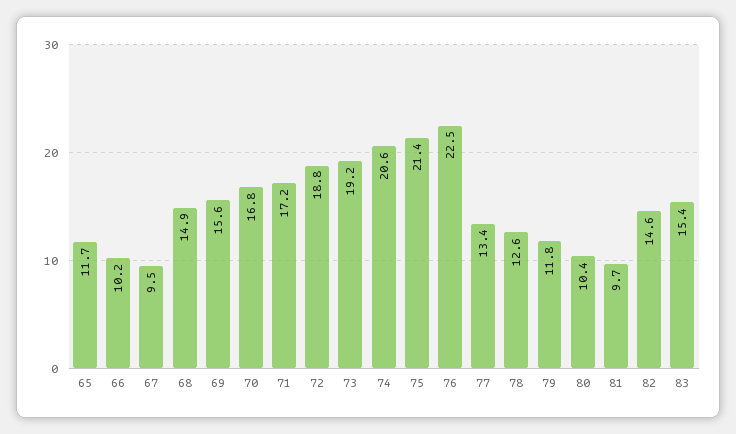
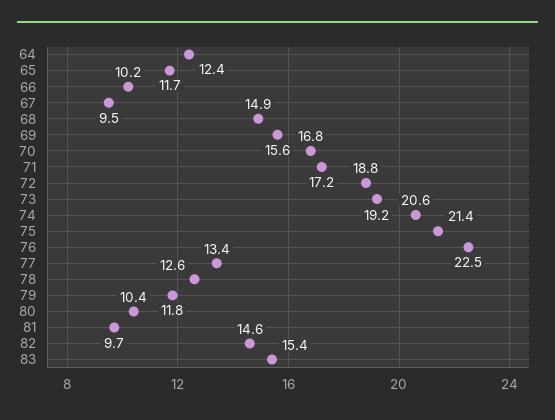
64: none -> 12.4

